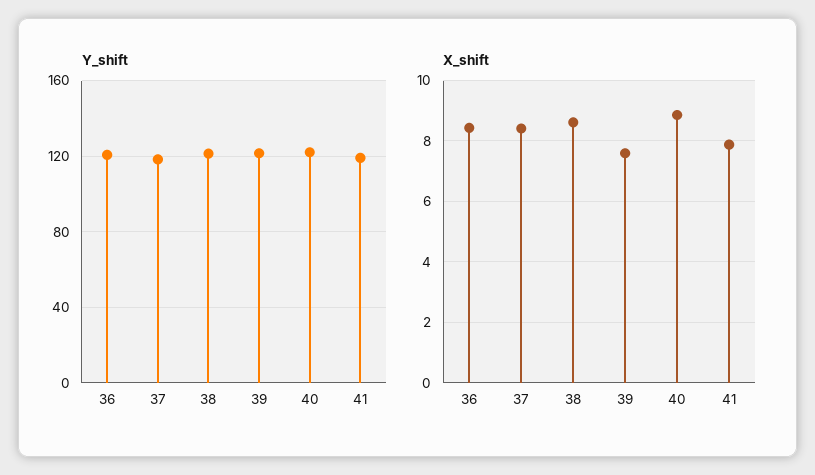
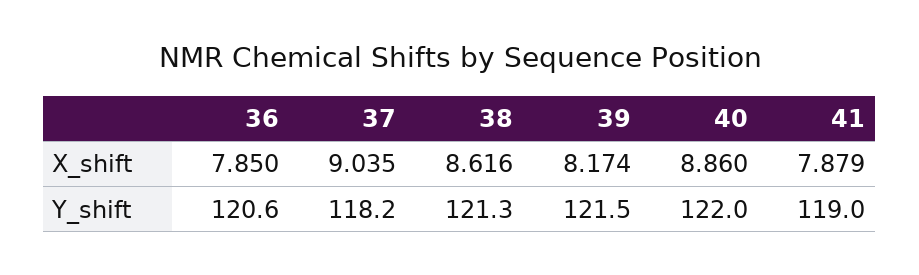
X_shift, 36: 8.4 -> 7.85
X_shift, 37: 8.4 -> 9.035
X_shift, 39: 7.6 -> 8.174

